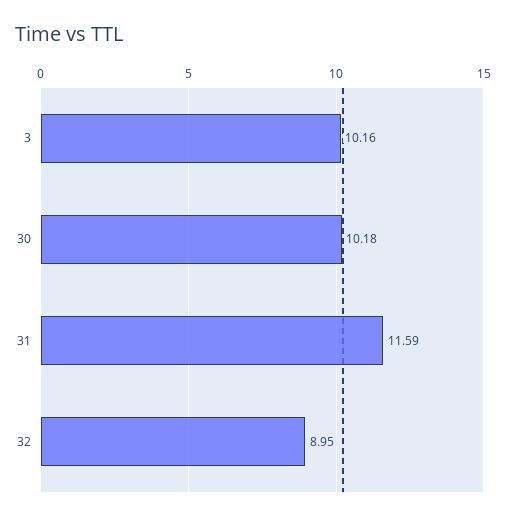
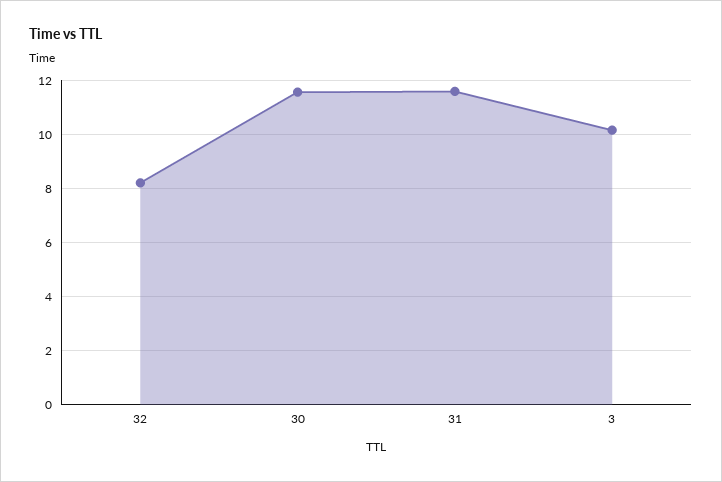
30: 10.18 -> 11.5
32: 8.95 -> 8.25

